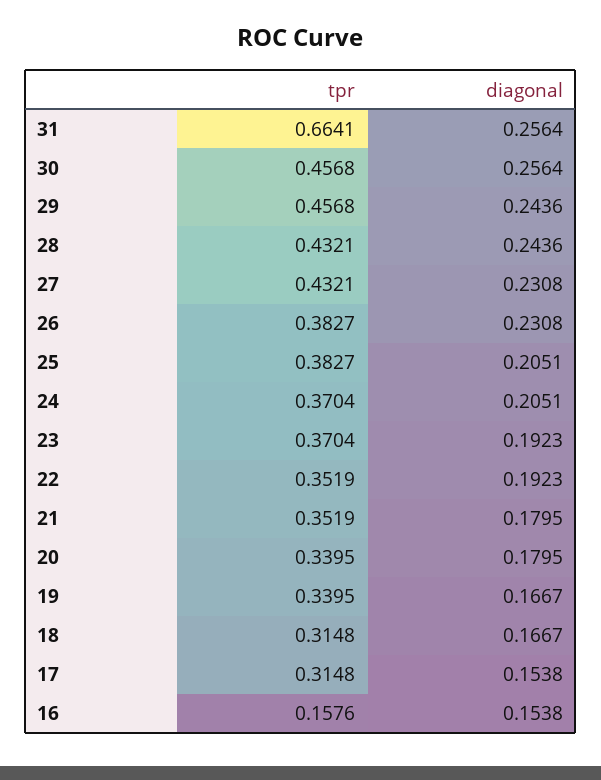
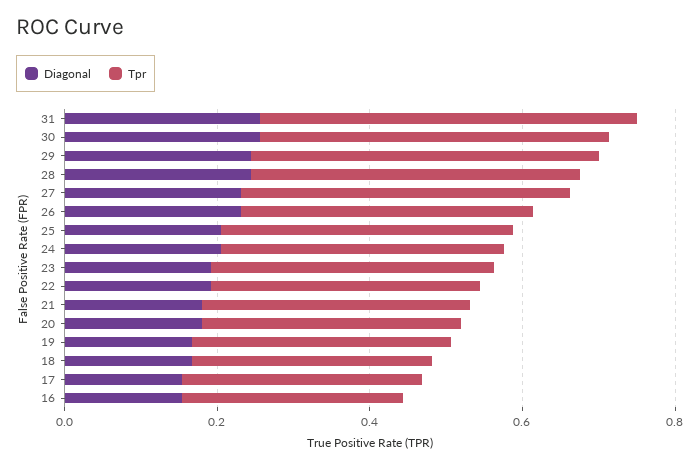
tpr, 31: 0.6641 -> 0.5
tpr, 16: 0.1576 -> 0.3

